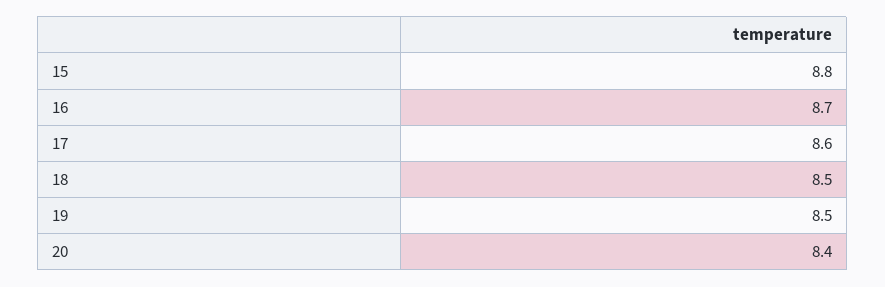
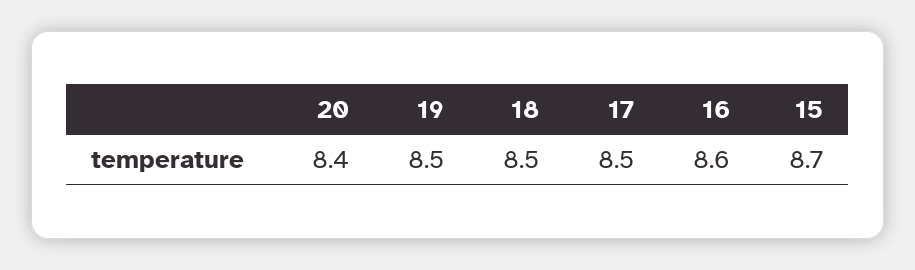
15: 8.8 -> 8.7
16: 8.7 -> 8.6
17: 8.6 -> 8.5

